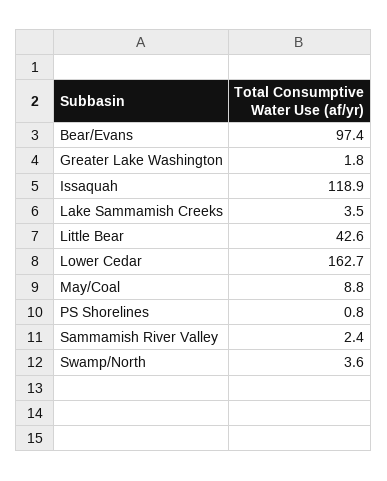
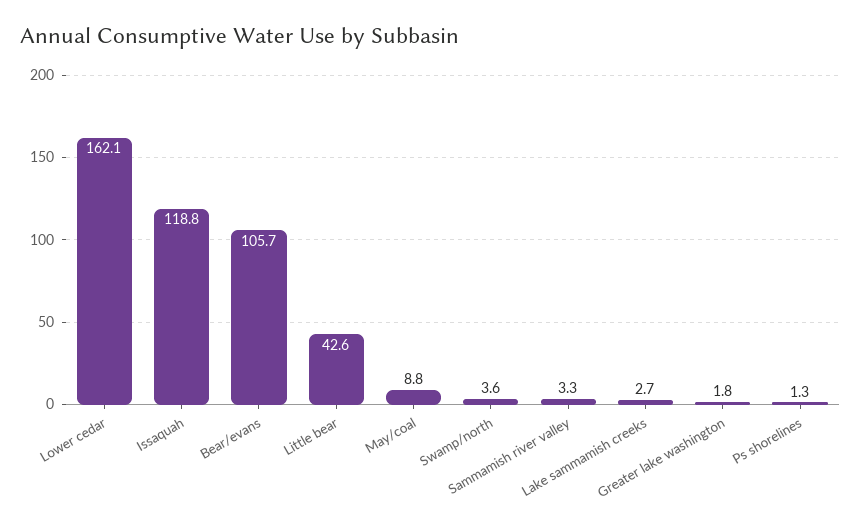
Bear/Evans: 97.4 -> 105.7
Issaquah: 118.9 -> 118.8
Lake Sammamish Creeks: 3.5 -> 2.7
Lower Cedar: 162.7 -> 162.1
PS Shorelines: 0.8 -> 1.3
Sammamish River Valley: 2.4 -> 3.3

